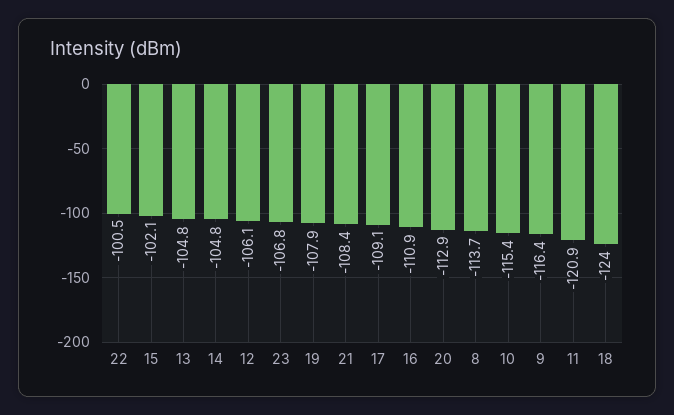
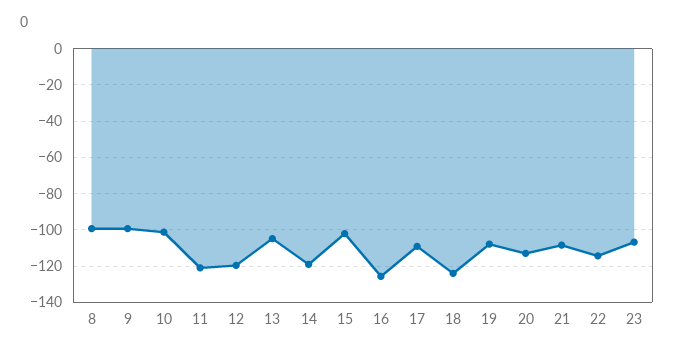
22: -100.5 -> -115
14: -104.8 -> -120
12: -106.1 -> -120
16: -110.9 -> -125
8: -113.7 -> -100
10: -115.4 -> -100
9: -116.4 -> -100

